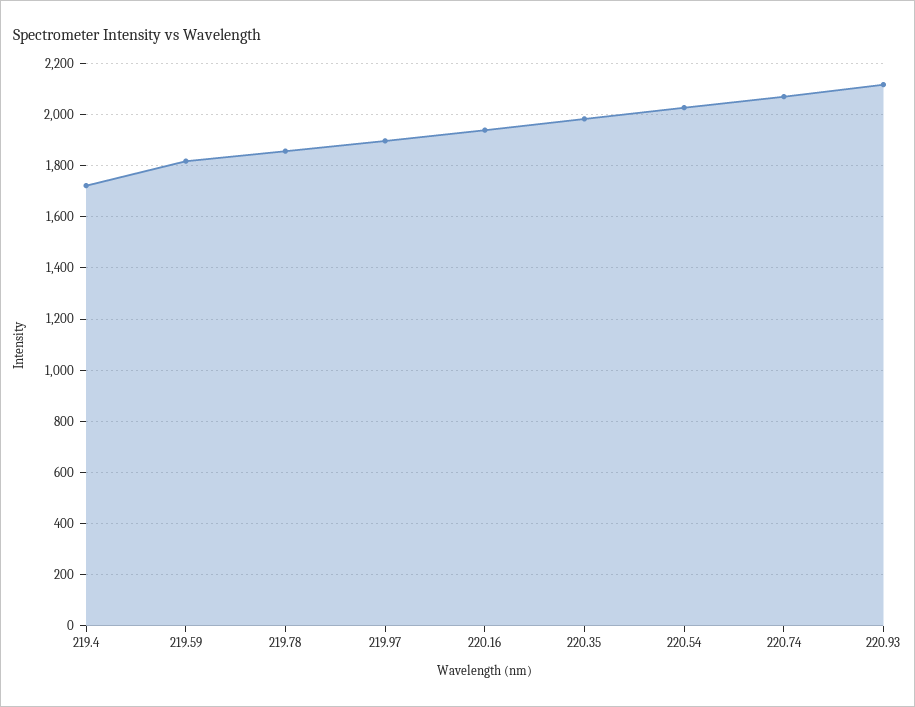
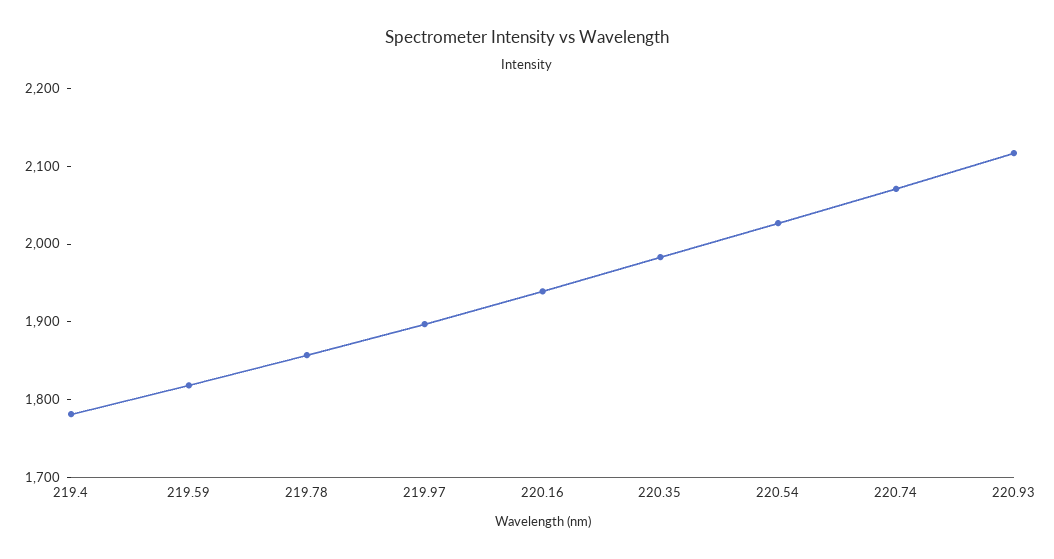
219.4: 1725 -> 1780

